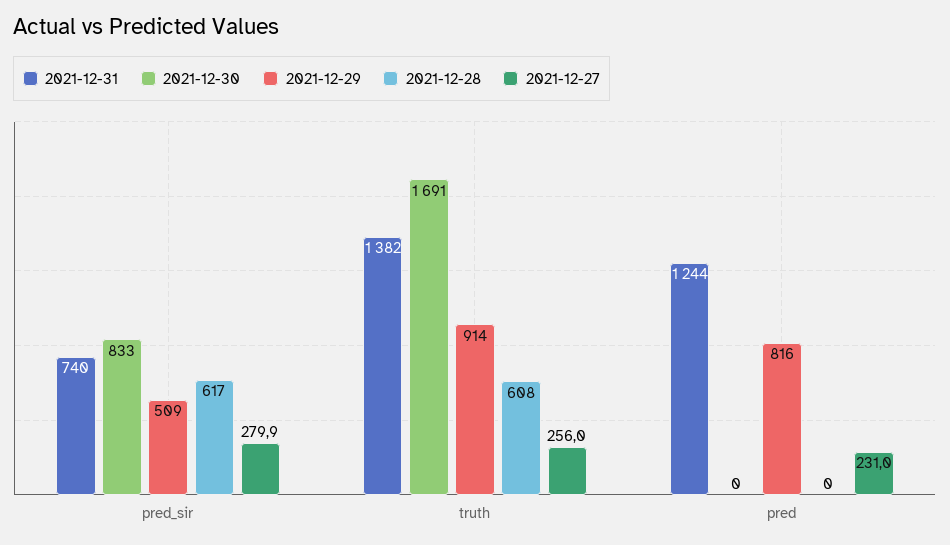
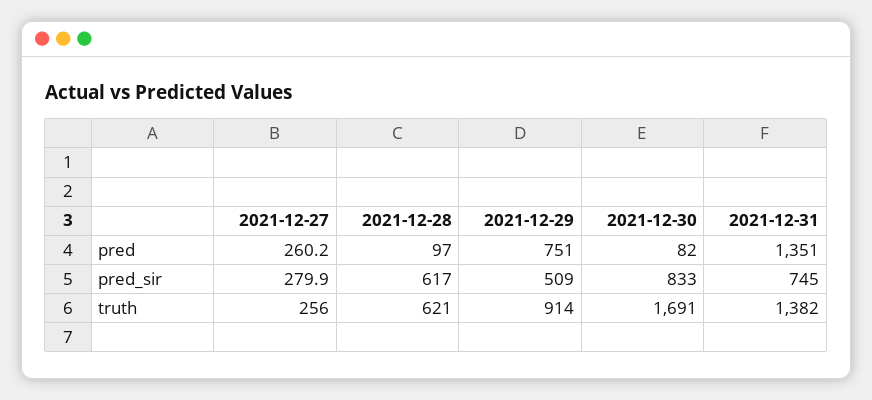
2021-12-31, pred_sir: 740 -> 745
2021-12-28, truth: 608 -> 621
2021-12-31, pred: 1244 -> 1351
2021-12-30, pred: 0 -> 82
2021-12-29, pred: 816 -> 751
2021-12-28, pred: 0 -> 97
2021-12-27, pred: 231 -> 260.2

